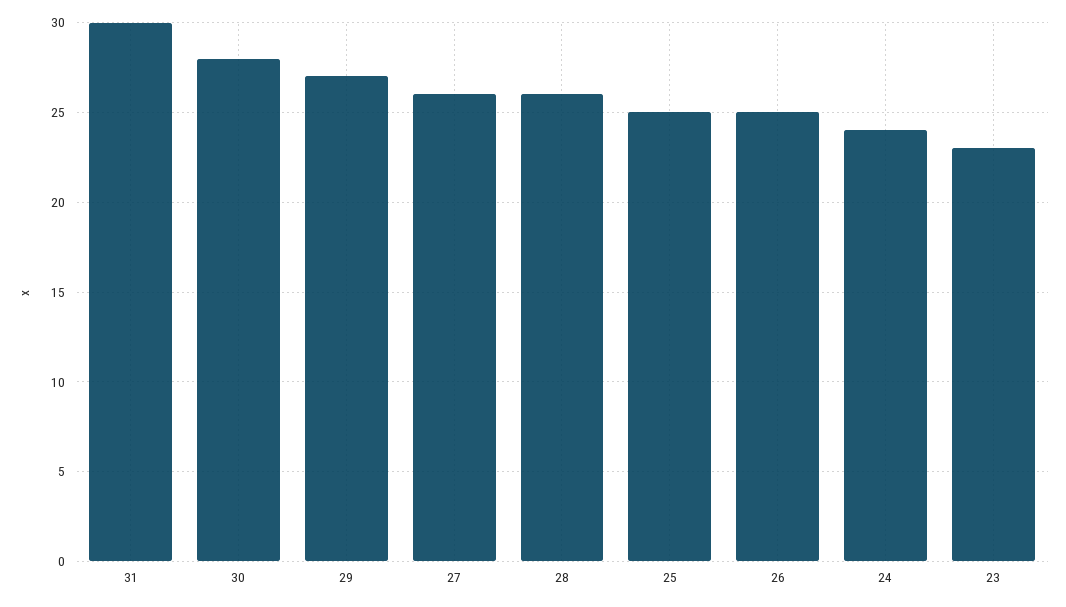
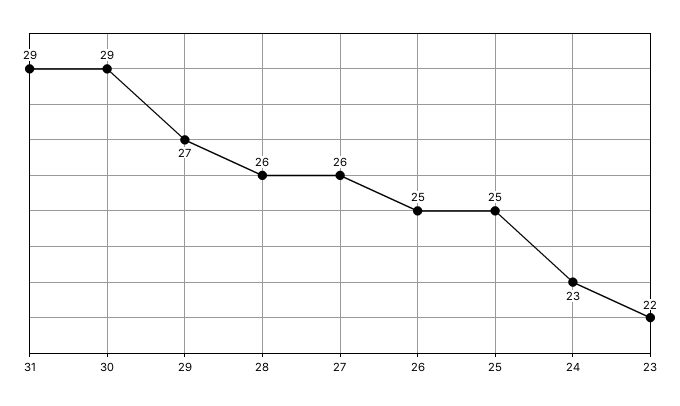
31: 30 -> 29
30: 28 -> 29
24: 24 -> 23
23: 23 -> 22

